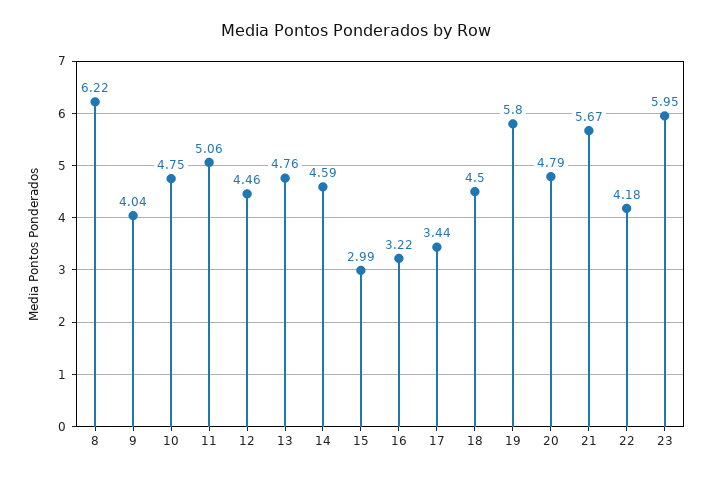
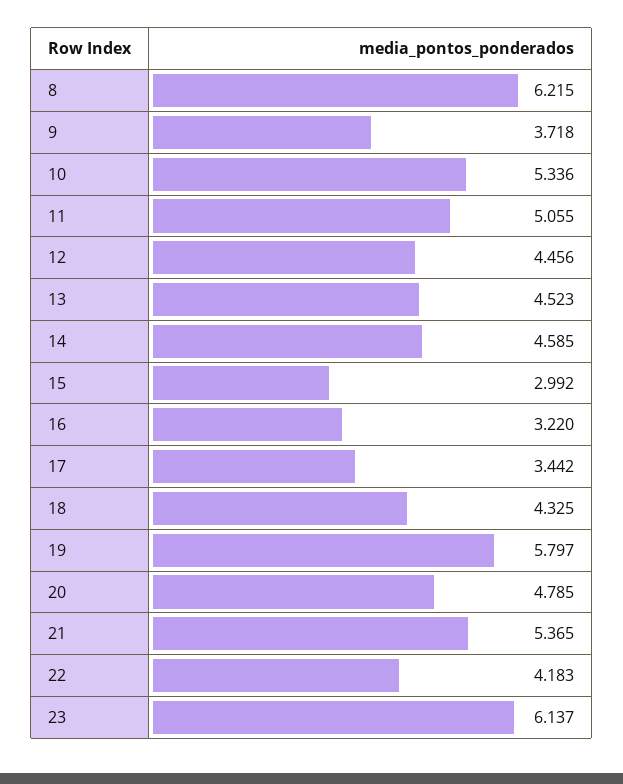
9: 4.04 -> 3.718
10: 4.75 -> 5.336
13: 4.76 -> 4.523
18: 4.5 -> 4.325
21: 5.67 -> 5.365
23: 5.95 -> 6.137

